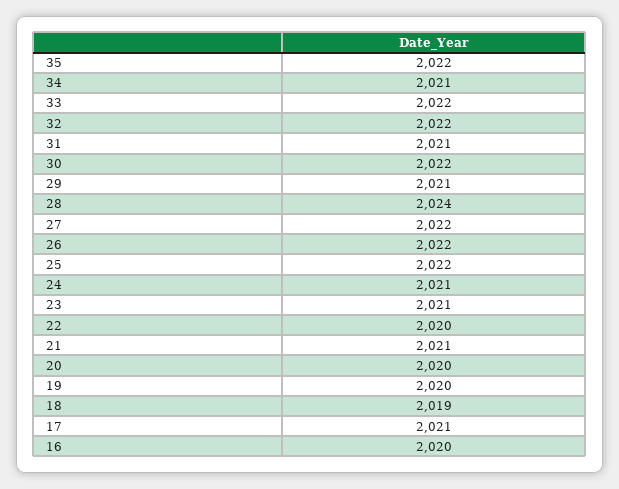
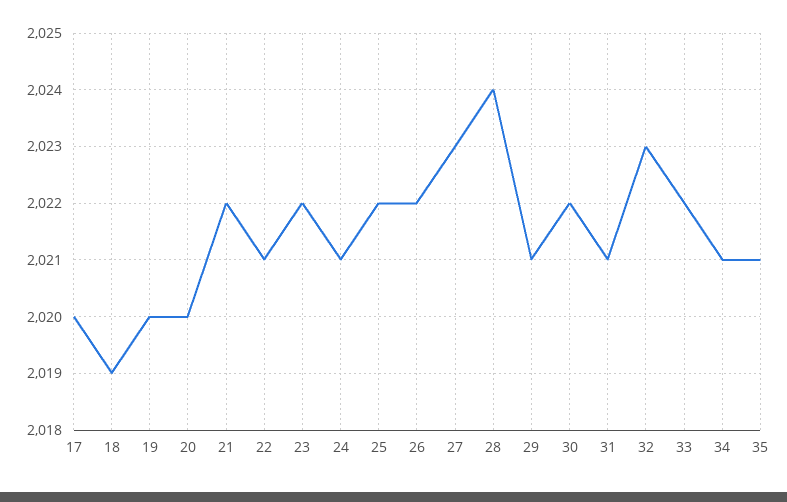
35: 2022 -> 2021
32: 2022 -> 2023
27: 2022 -> 2023
23: 2021 -> 2022
22: 2020 -> 2021
21: 2021 -> 2022
17: 2021 -> 2020
16: 2020 -> none

